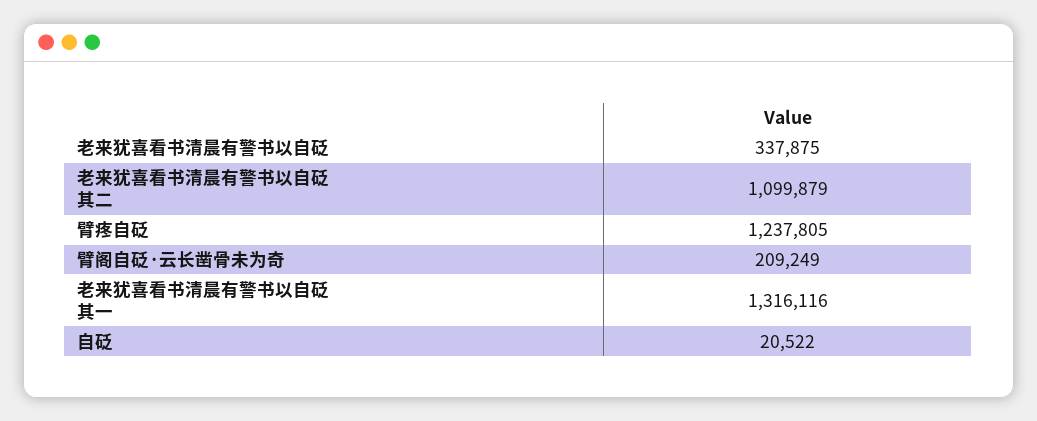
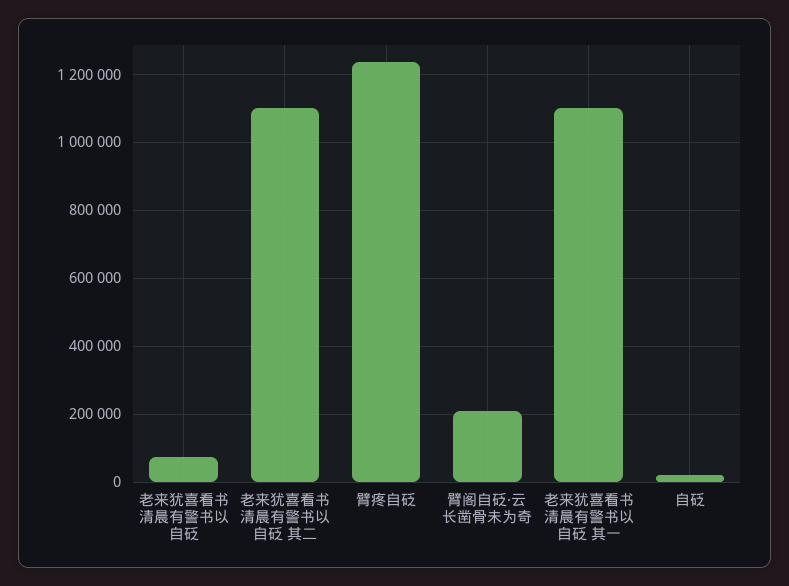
老来犹喜看书清晨有警书以自砭: 337875 -> 80000
老来犹喜看书清晨有警书以自砭 其一: 1316116 -> 1100000

